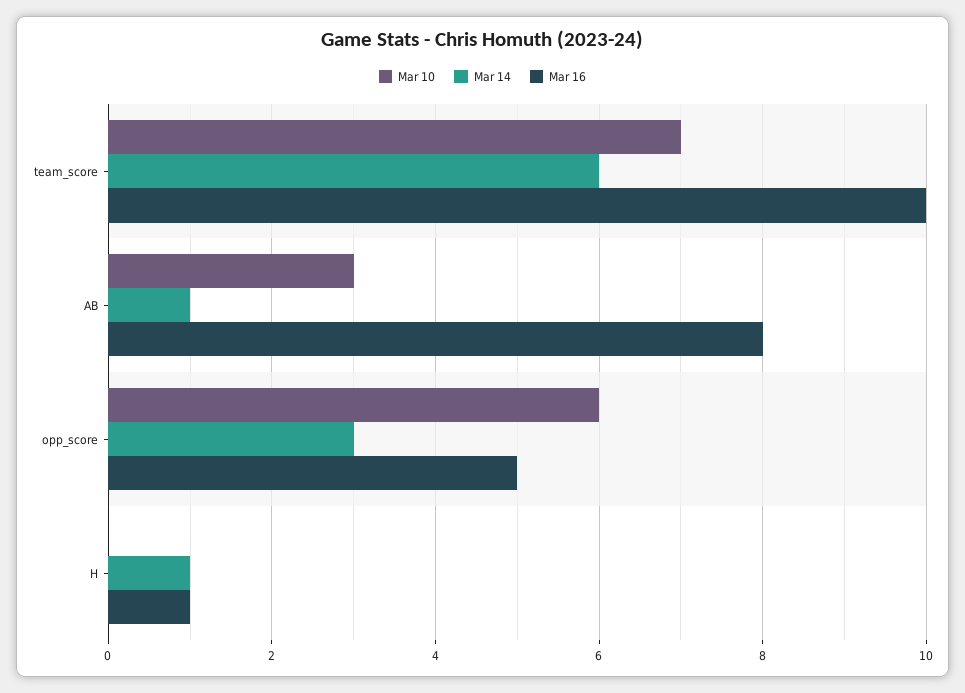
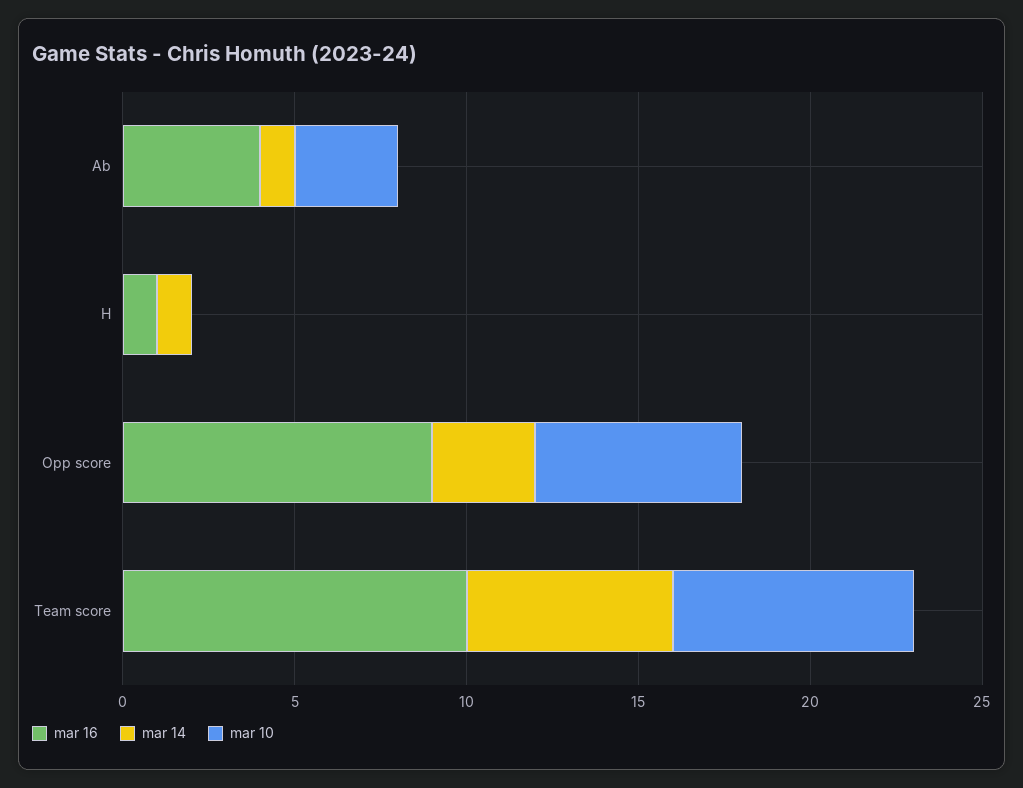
Mar 16, AB: 8 -> 4
Mar 16, opp_score: 5 -> 9

